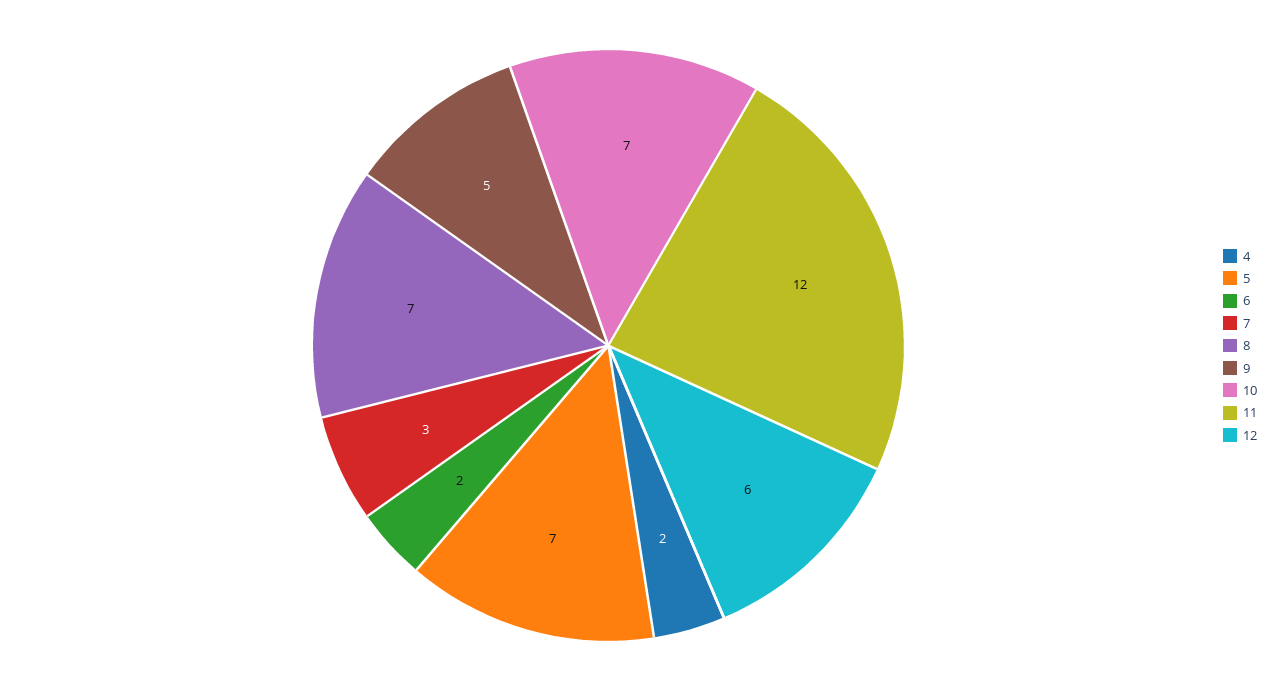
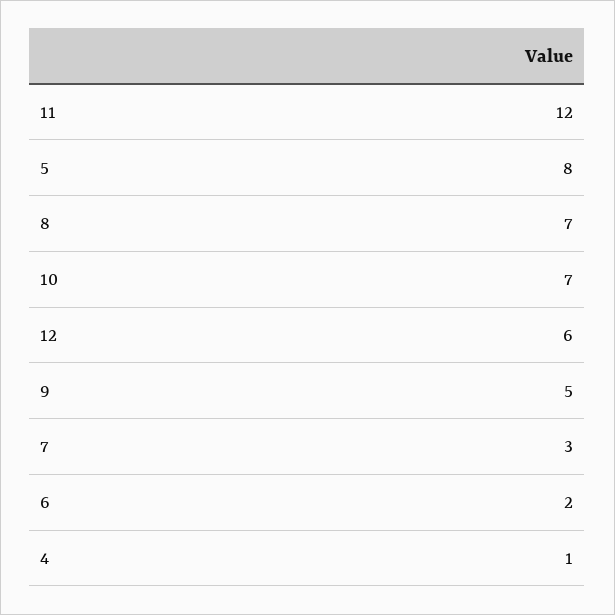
4: 2 -> 1
5: 7 -> 8

